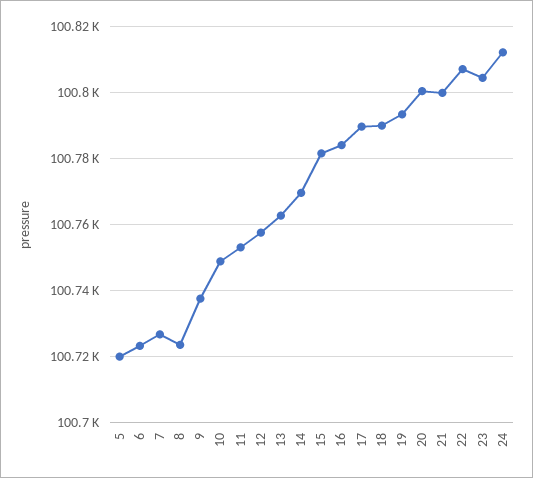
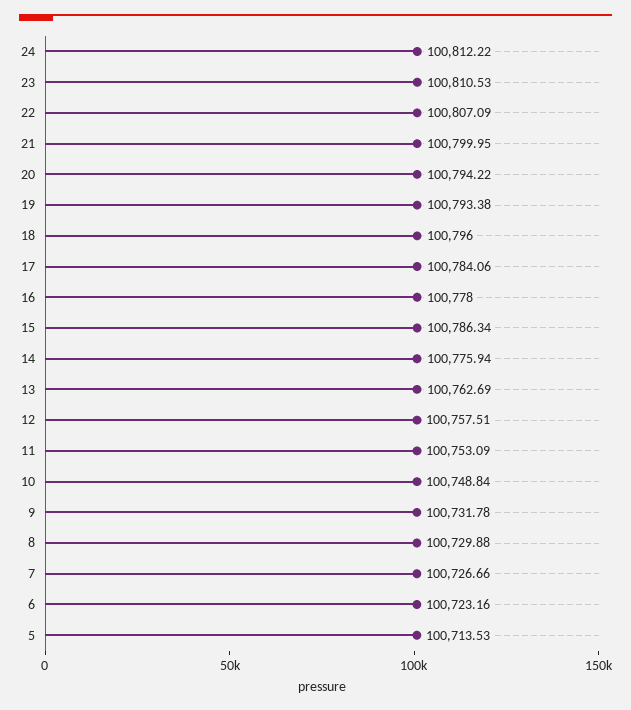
5: 100720 -> 100713.53
8: 100724 -> 100729.88
9: 100738 -> 100731.78
14: 100770 -> 100775.94
15: 100782 -> 100786.34
16: 100784 -> 100778
17: 100790 -> 100784.06
18: 100790 -> 100796
20: 100800 -> 100794.22
23: 100804 -> 100810.53

